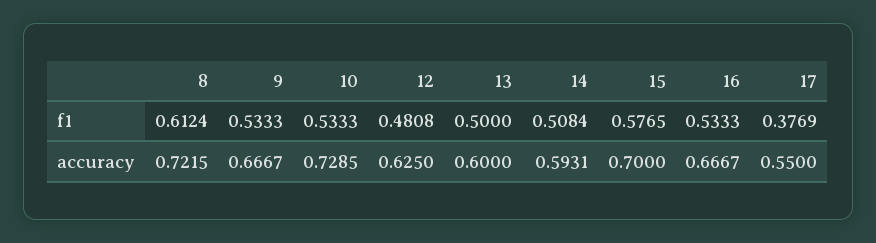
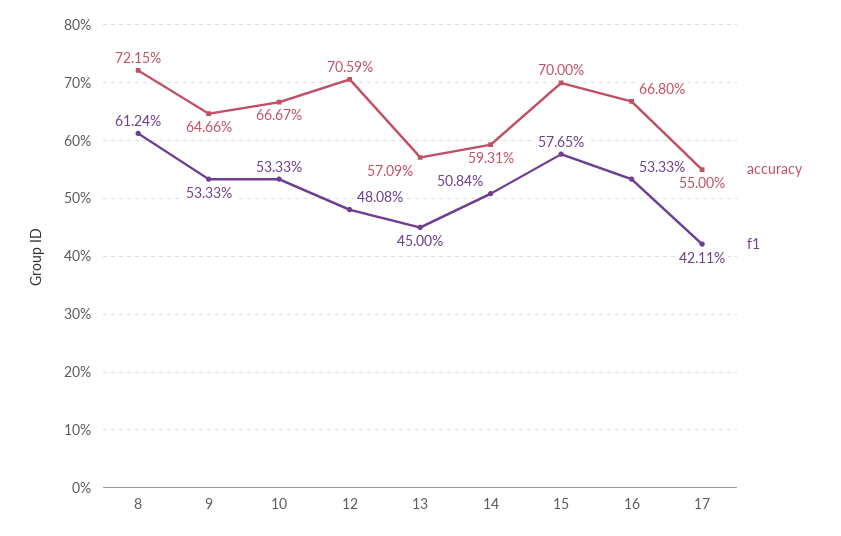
f1, 13: 0.5 -> 0.45
f1, 17: 0.3769 -> 0.4211
accuracy, 9: 0.6667 -> 0.6466
accuracy, 10: 0.7285 -> 0.6667
accuracy, 12: 0.625 -> 0.7059
accuracy, 13: 0.6 -> 0.5709
accuracy, 16: 0.6667 -> 0.668

